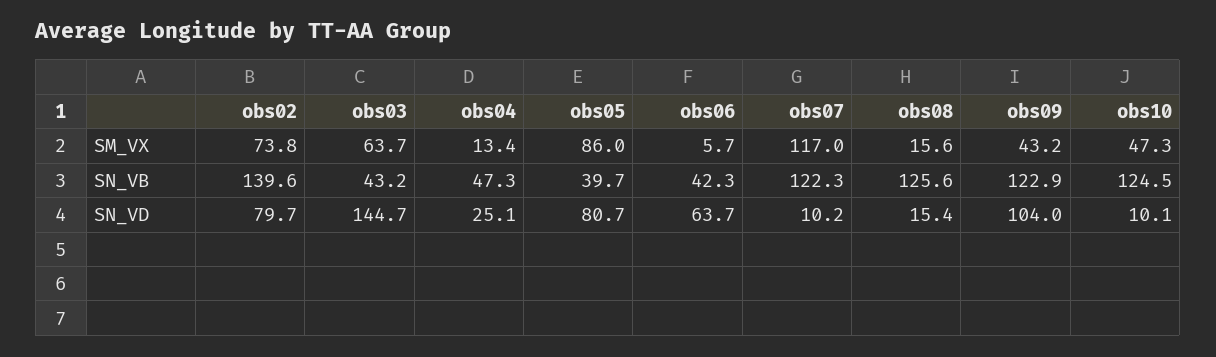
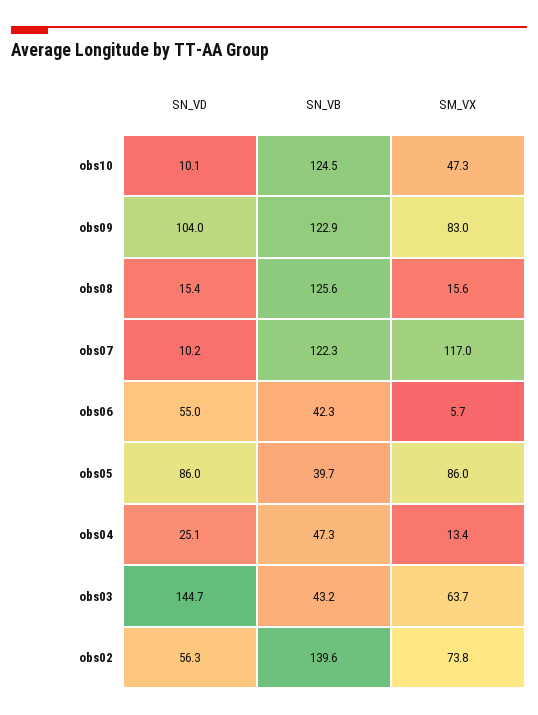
obs09, SM_VX: 43.2 -> 83
obs02, SN_VD: 79.7 -> 56.3
obs05, SN_VD: 80.7 -> 86
obs06, SN_VD: 63.7 -> 55

